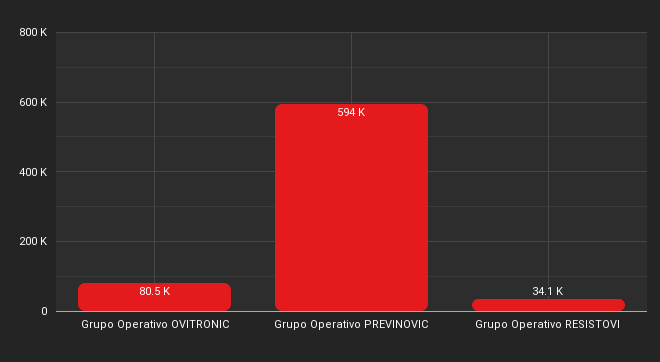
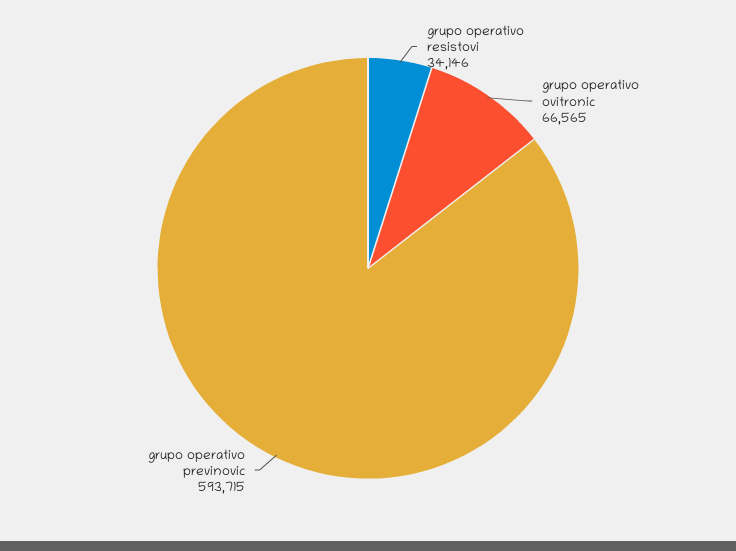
Grupo Operativo OVITRONIC: 80500 -> 66565

